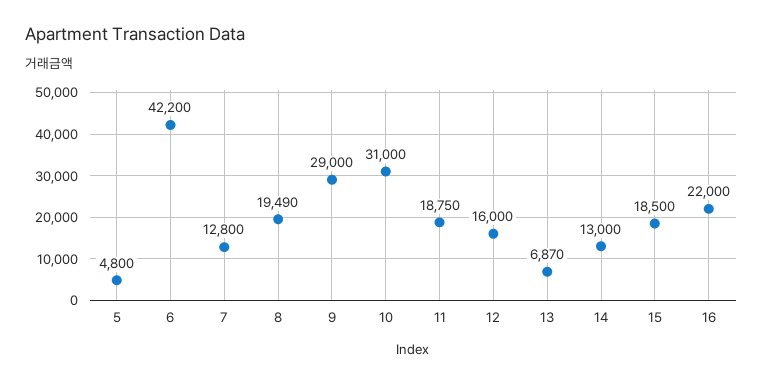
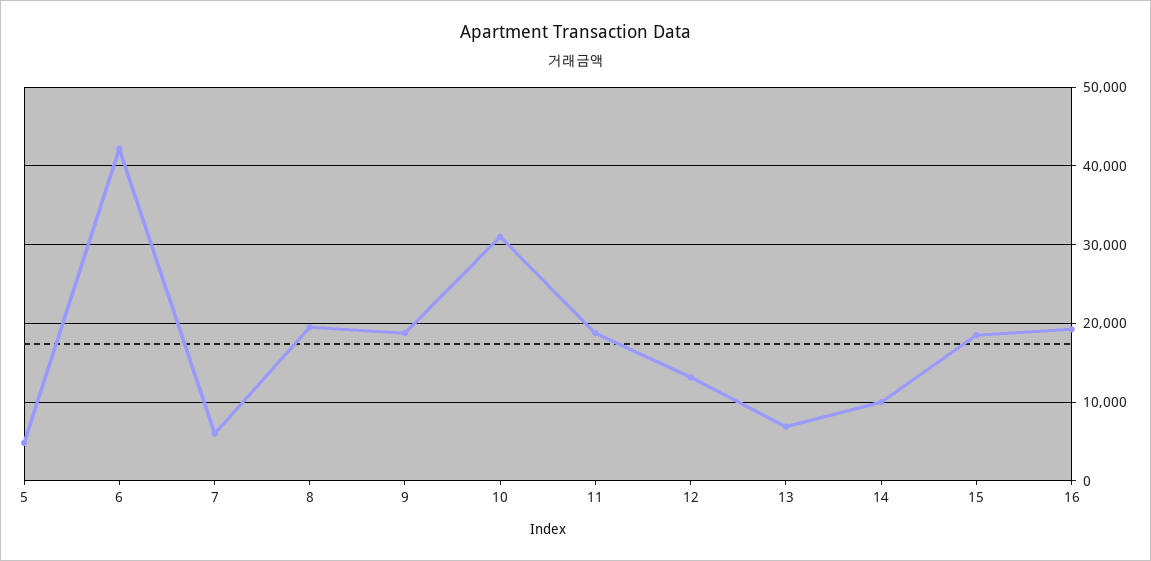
7: 12800 -> 6000
9: 29000 -> 19000
12: 16000 -> 13000
14: 13000 -> 10000
16: 22000 -> 19000

